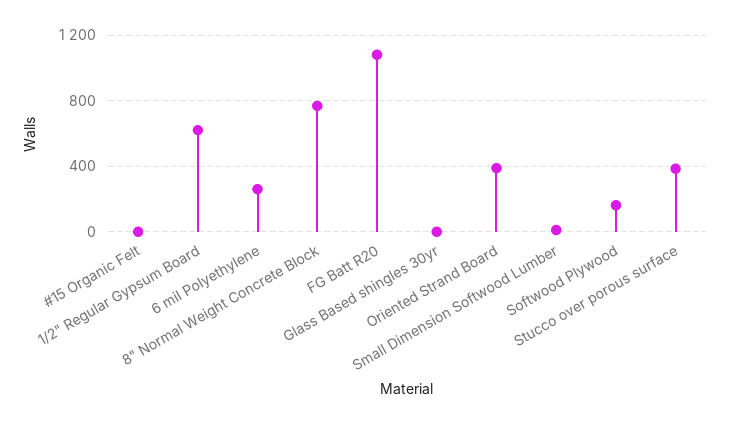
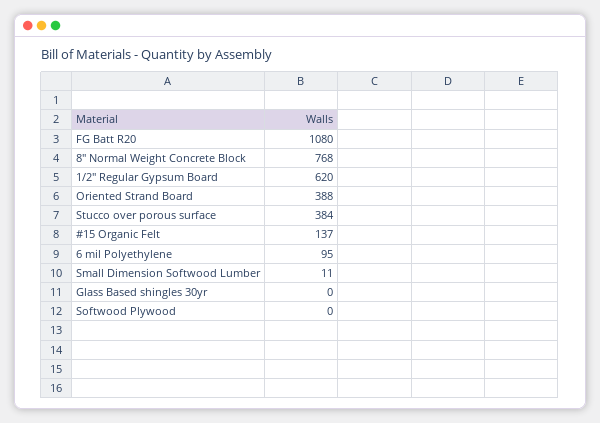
#15 Organic Felt: 0 -> 137
6 mil Polyethylene: 250 -> 95
Softwood Plywood: 150 -> 0

